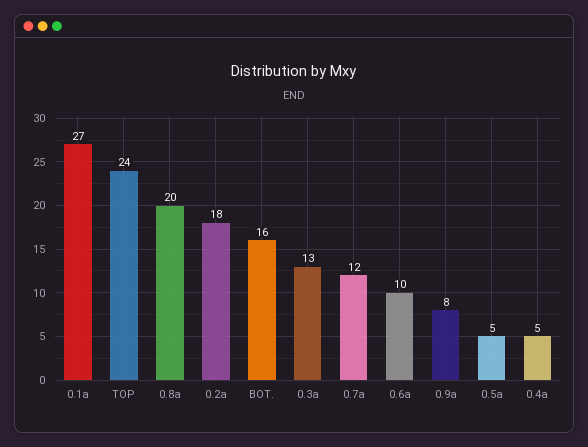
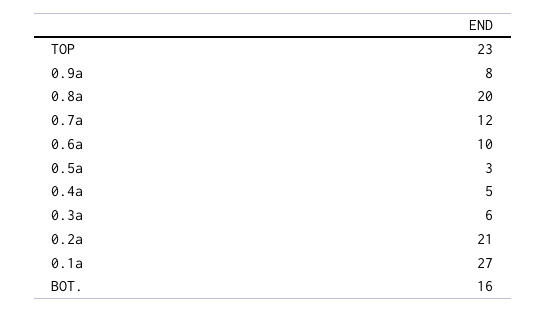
TOP: 24 -> 23
0.2a: 18 -> 21
0.3a: 13 -> 6
0.5a: 5 -> 3

